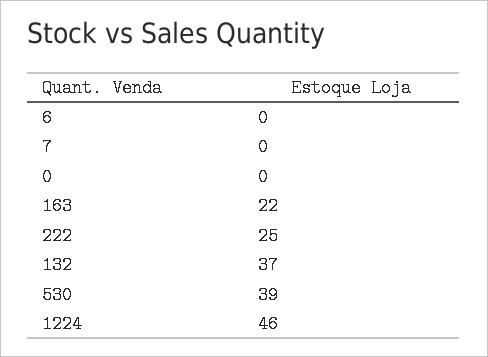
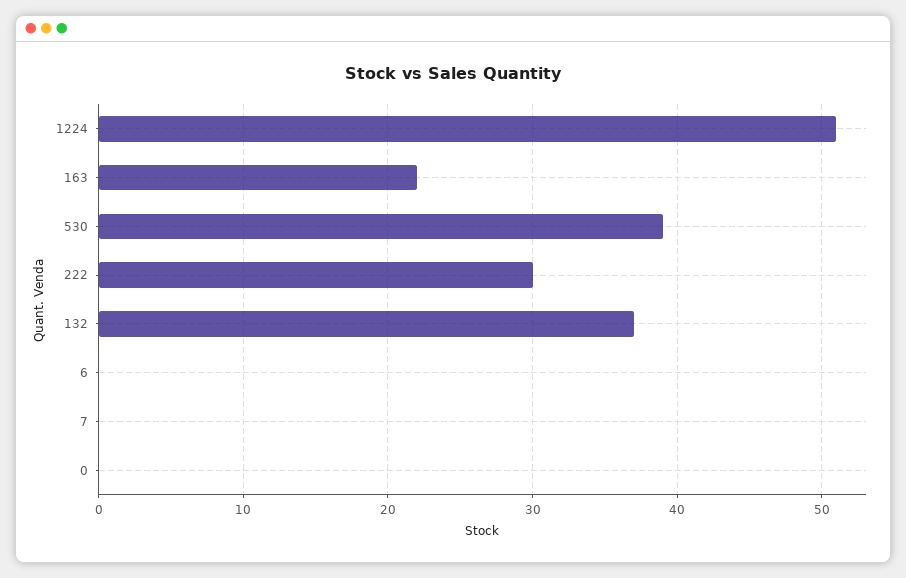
222: 25 -> 30
1224: 46 -> 51

